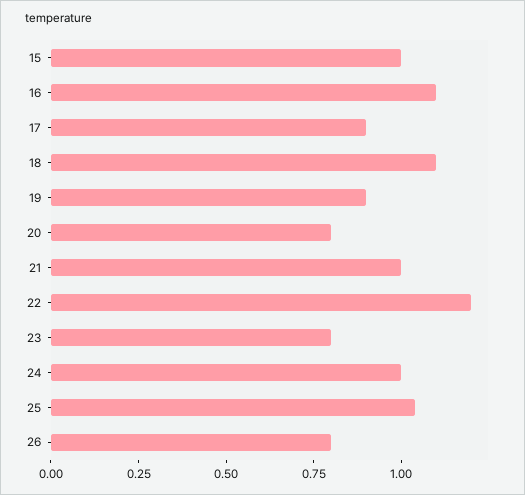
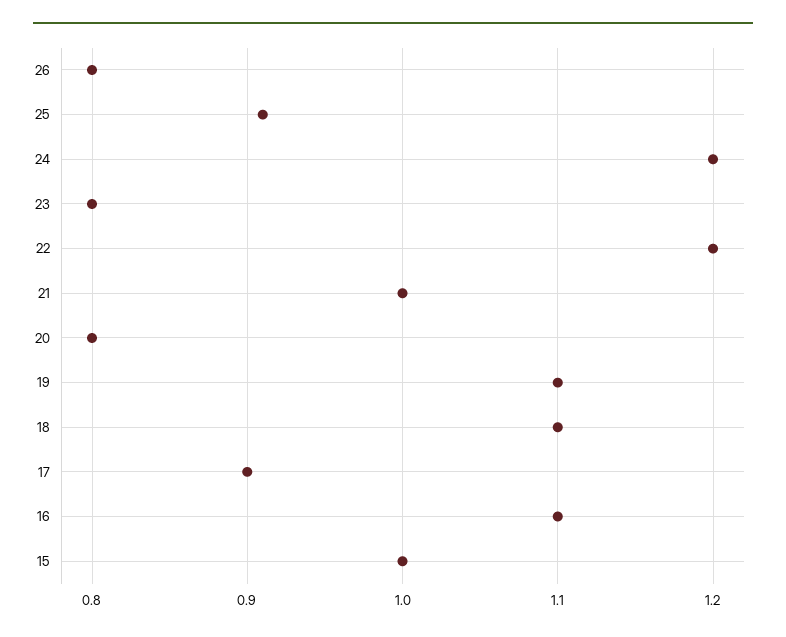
19: 0.9 -> 1.1
24: 1 -> 1.2
25: 1.05 -> 0.91

